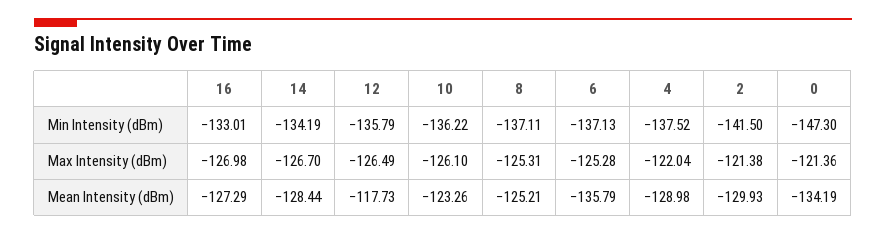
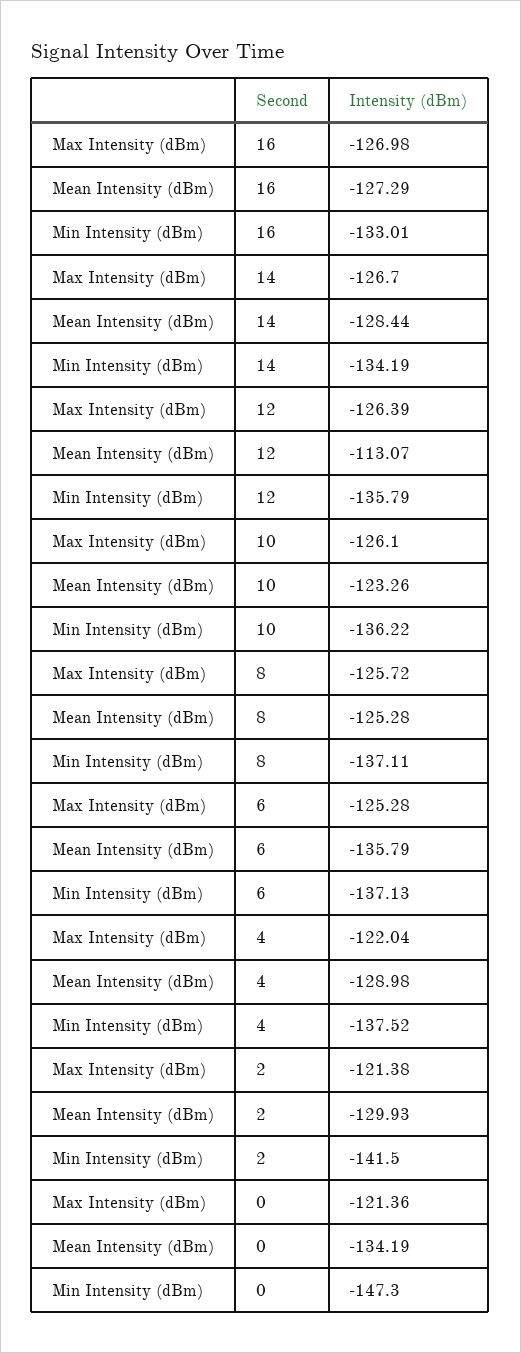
12, Max Intensity (dBm): -126.49 -> -126.39
8, Max Intensity (dBm): -125.31 -> -125.72
12, Mean Intensity (dBm): -117.73 -> -113.07
8, Mean Intensity (dBm): -125.21 -> -125.28

